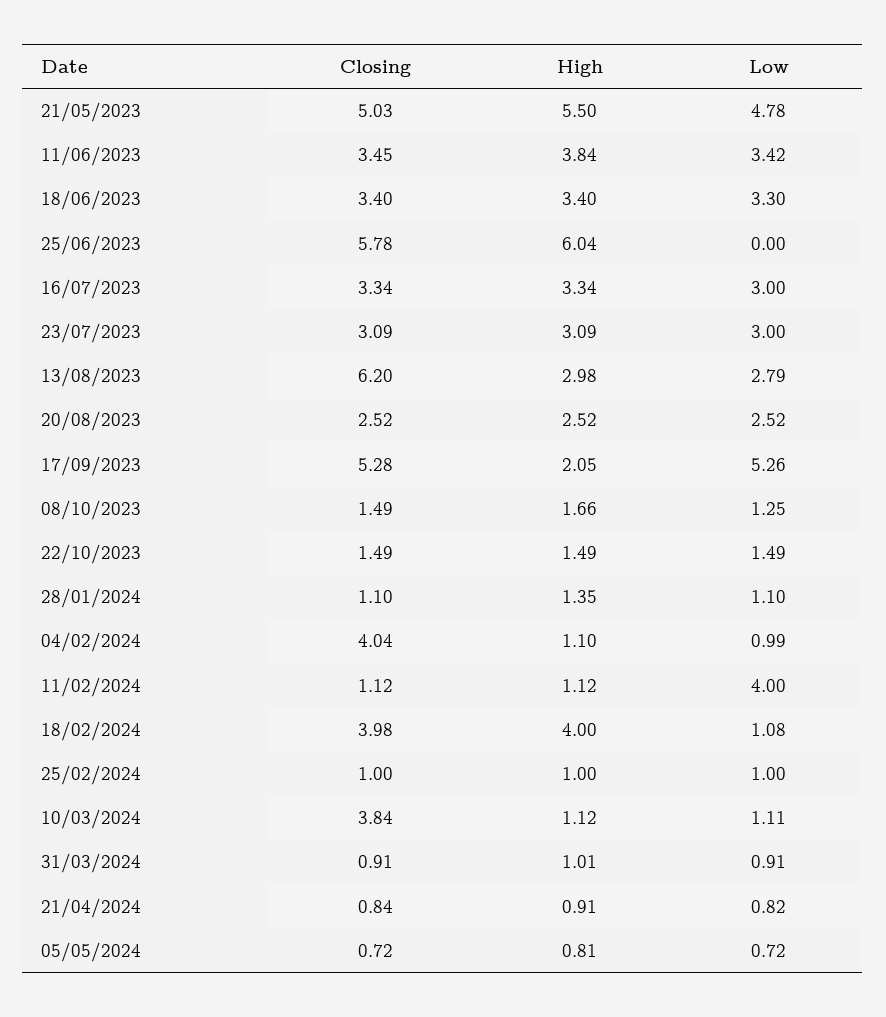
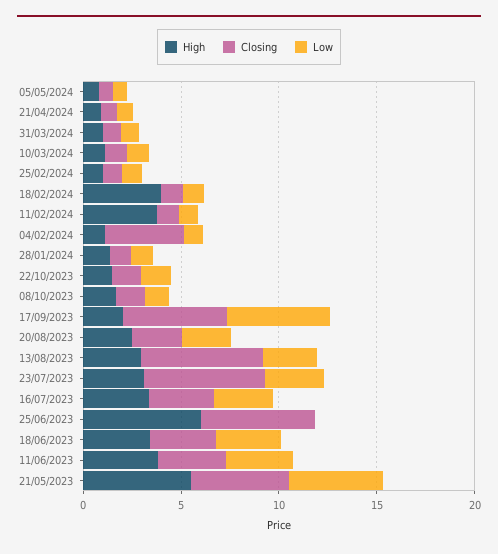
Closing, 23/07/2023: 3.09 -> 6
High, 11/02/2024: 1.12 -> 4
Low, 11/02/2024: 4 -> 1
Closing, 18/02/2024: 3.98 -> 1
Closing, 10/03/2024: 3.84 -> 1

